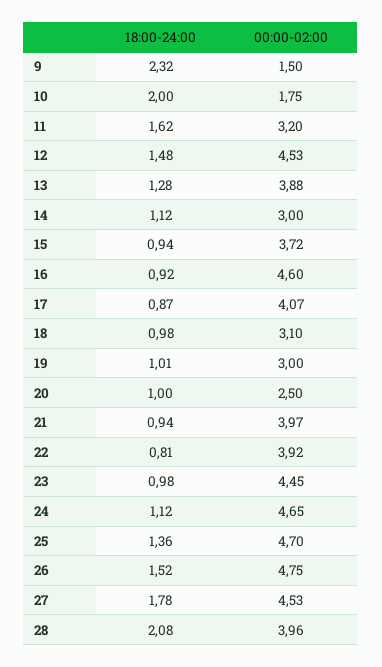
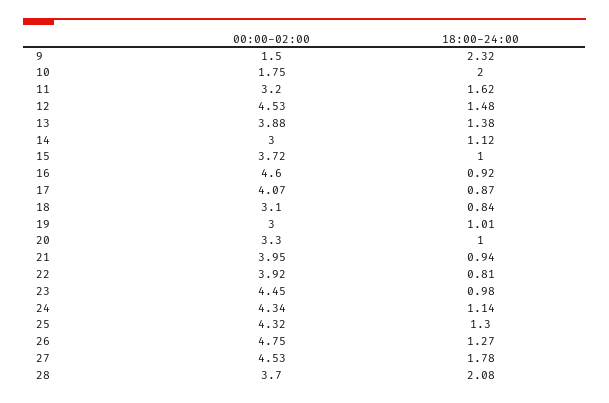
18:00-24:00, 13: 1.28 -> 1.38
18:00-24:00, 15: 0.94 -> 1
18:00-24:00, 18: 0.98 -> 0.84
00:00-02:00, 20: 2.5 -> 3.3
00:00-02:00, 21: 3.97 -> 3.95
18:00-24:00, 24: 1.12 -> 1.14
00:00-02:00, 24: 4.65 -> 4.34
18:00-24:00, 25: 1.36 -> 1.3
00:00-02:00, 25: 4.7 -> 4.32
18:00-24:00, 26: 1.52 -> 1.27
00:00-02:00, 28: 3.96 -> 3.7

